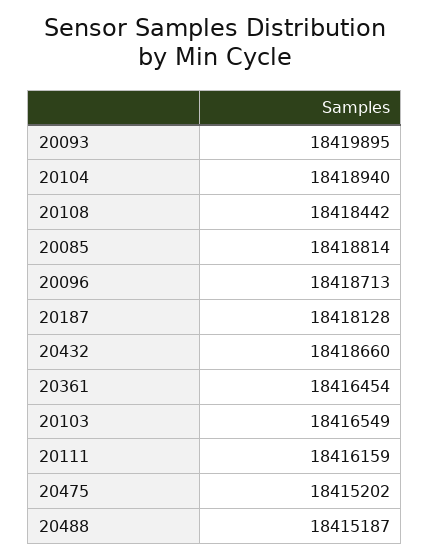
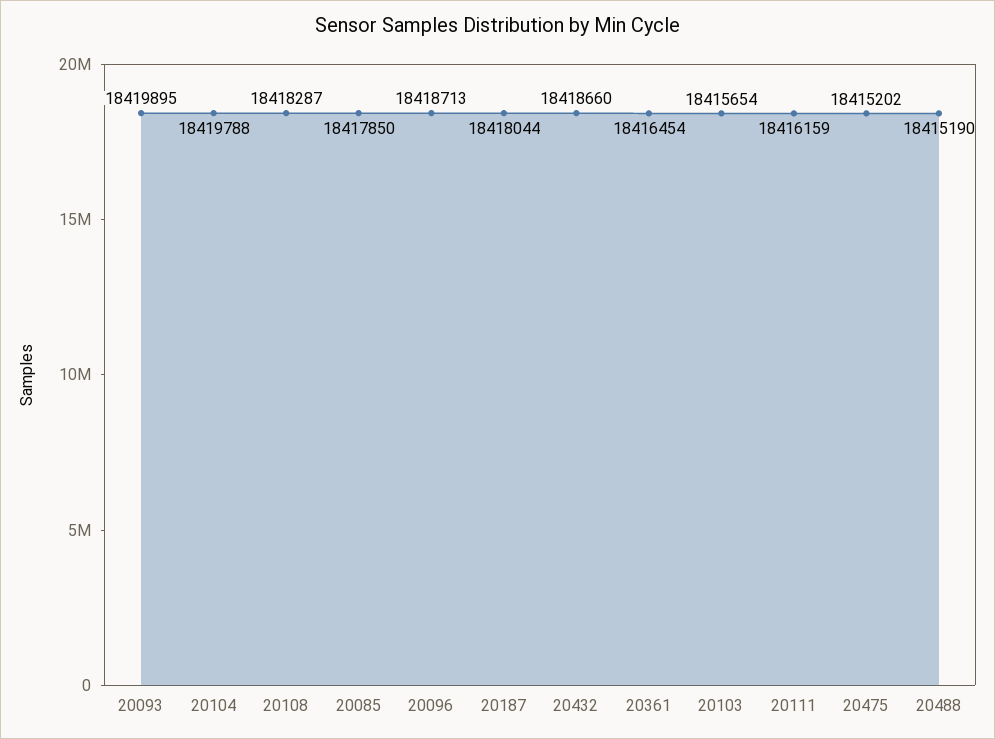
20104: 18418940 -> 18419788
20108: 18418442 -> 18418287
20085: 18418814 -> 18417850
20187: 18418128 -> 18418044
20103: 18416549 -> 18415654
20488: 18415187 -> 18415190

